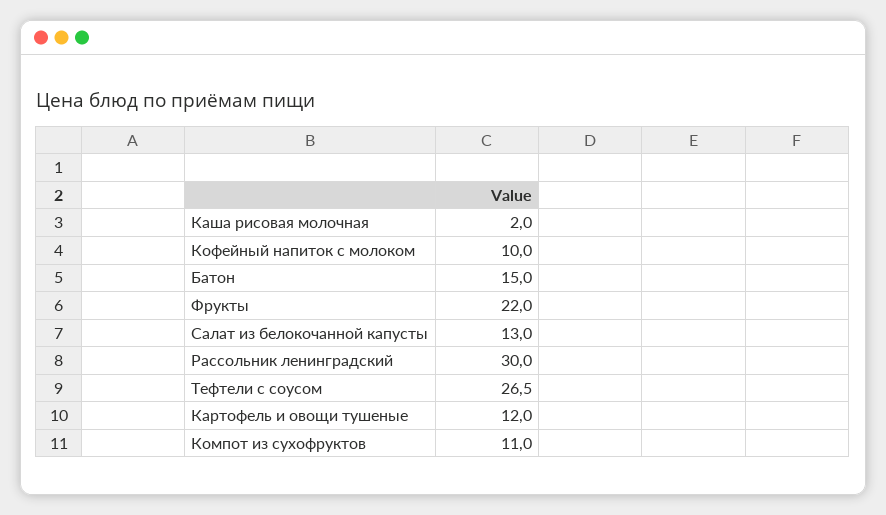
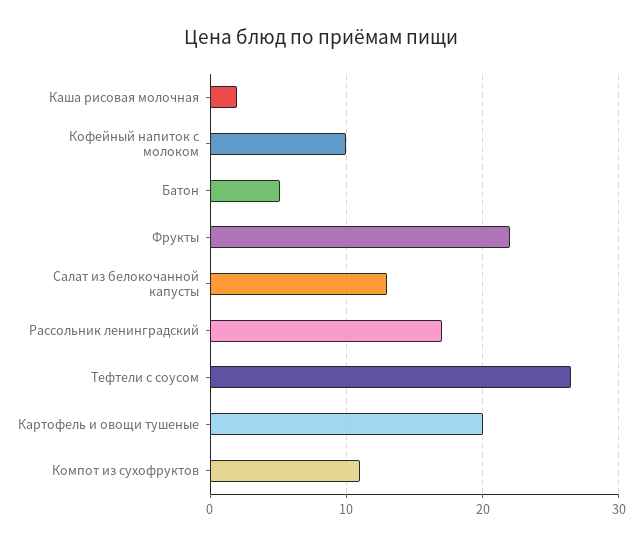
Батон: 15 -> 5
Рассольник ленинградский: 30 -> 17
Картофель и овощи тушеные: 12 -> 20

